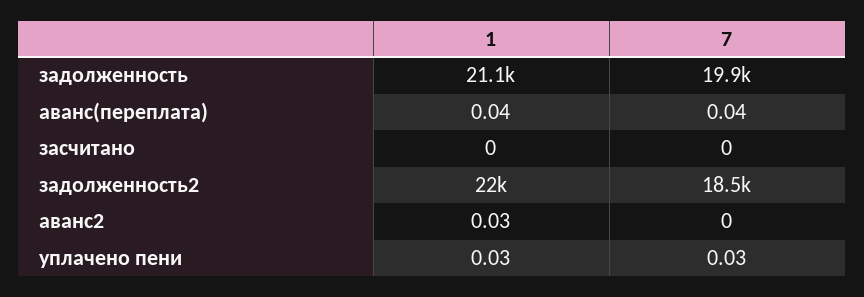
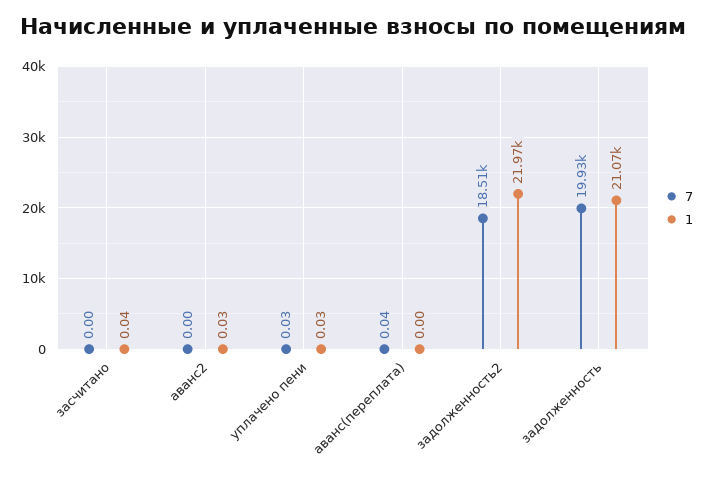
1, аванс(переплата): 0.04 -> 0
1, засчитано: 0 -> 0.04

